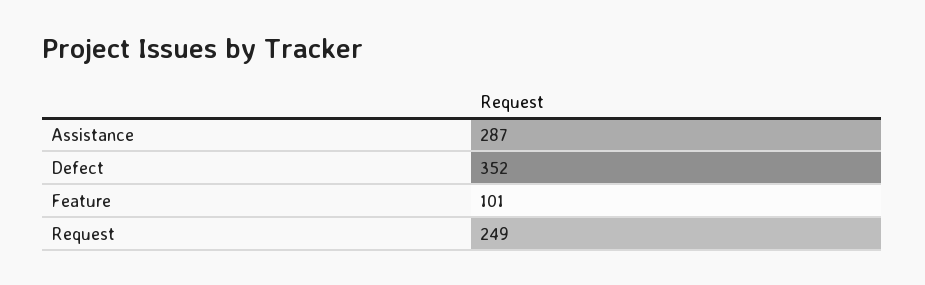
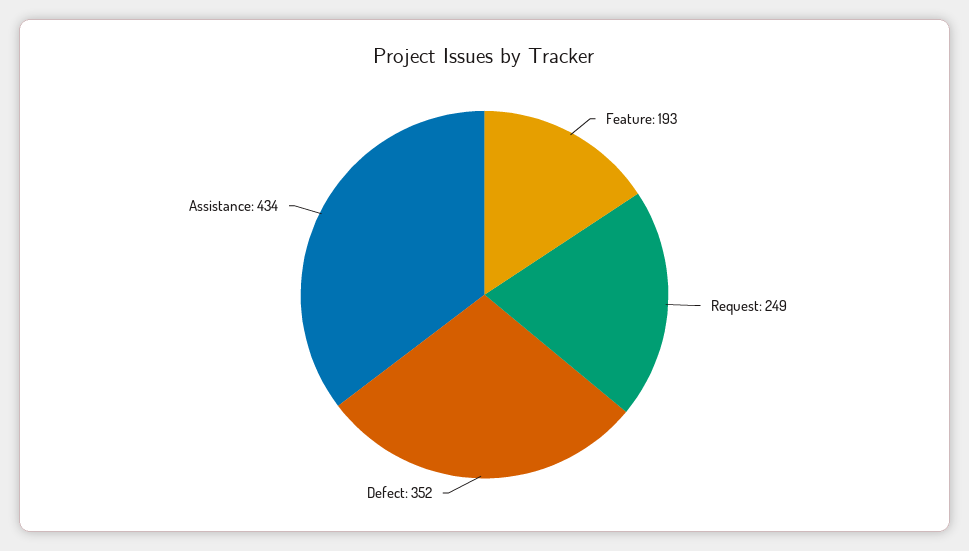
Assistance: 287 -> 434
Feature: 101 -> 193

